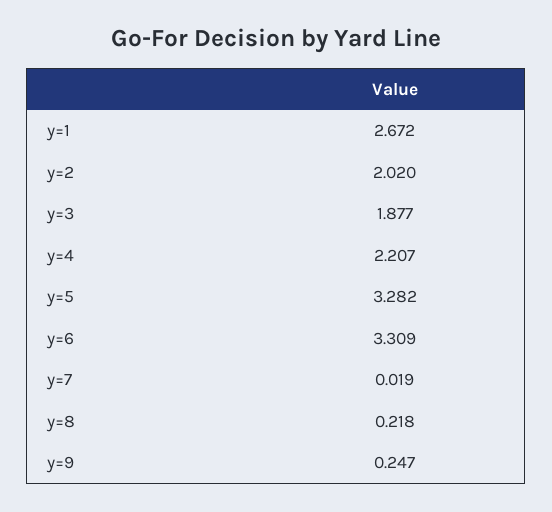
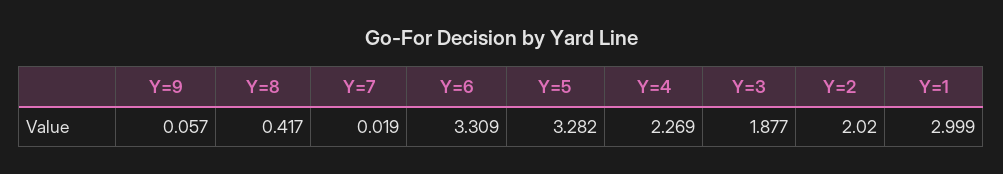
y=1: 2.672 -> 2.999
y=4: 2.207 -> 2.269
y=8: 0.218 -> 0.417
y=9: 0.247 -> 0.057

